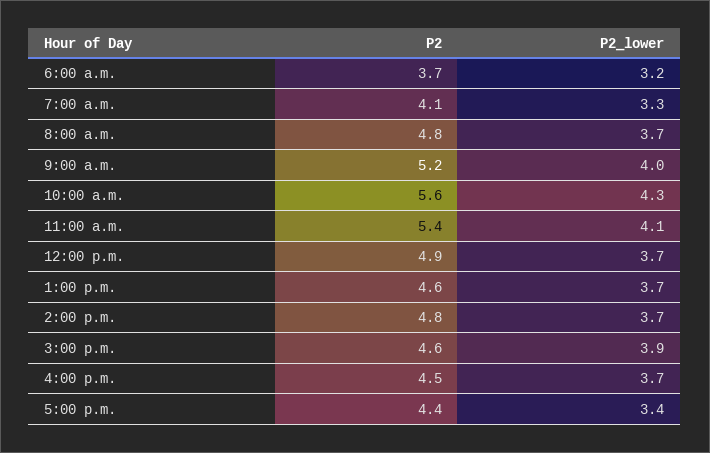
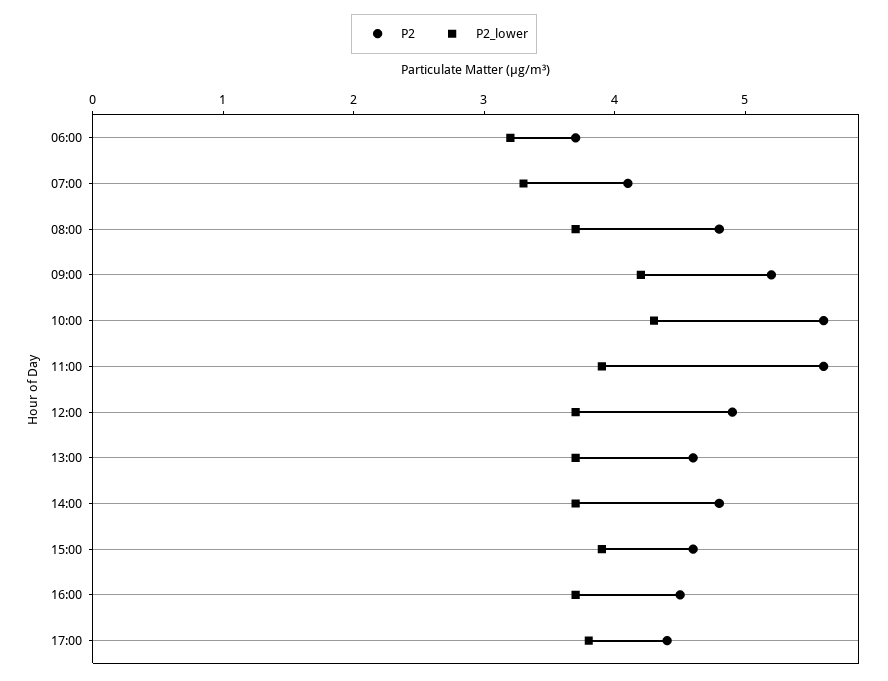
P2_lower, 9:00 a.m.: 4 -> 4.2
P2, 11:00 a.m.: 5.4 -> 5.6
P2_lower, 11:00 a.m.: 4.1 -> 3.9
P2_lower, 5:00 p.m.: 3.4 -> 3.8

